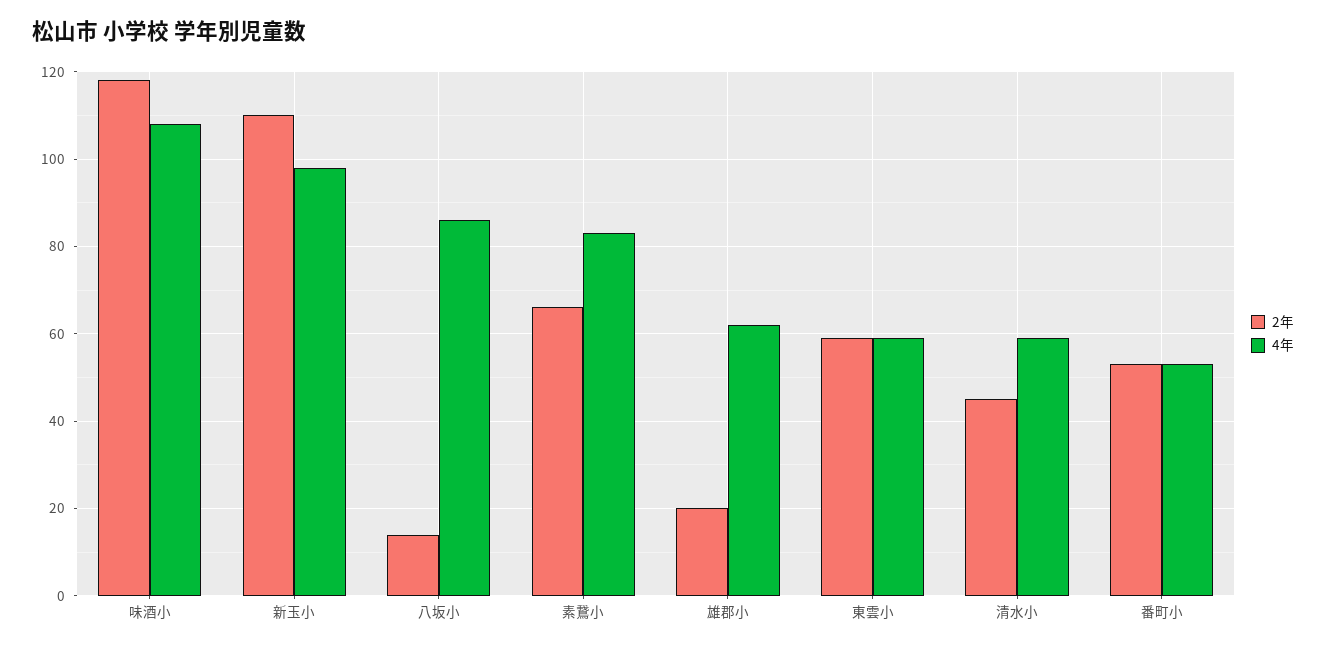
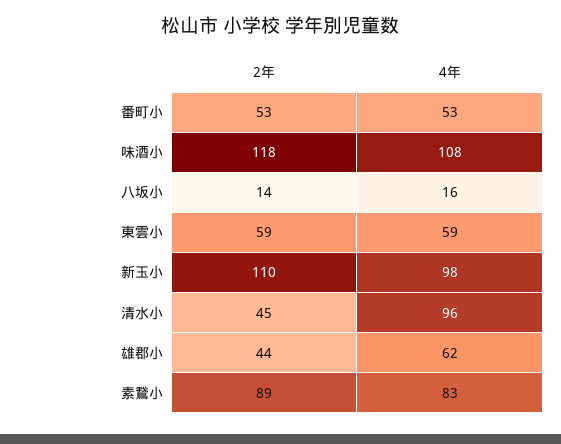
4年, 八坂小: 85 -> 16
2年, 素鵞小: 65 -> 89
2年, 雄郡小: 20 -> 44
4年, 清水小: 60 -> 96

